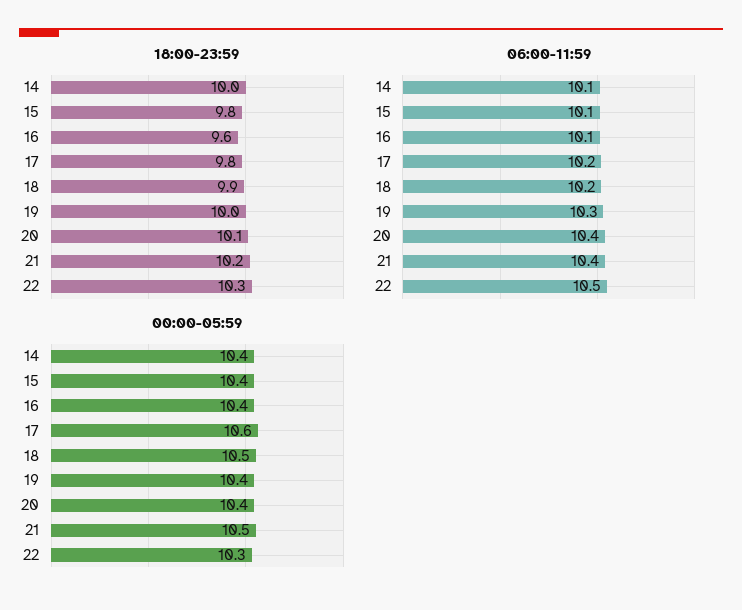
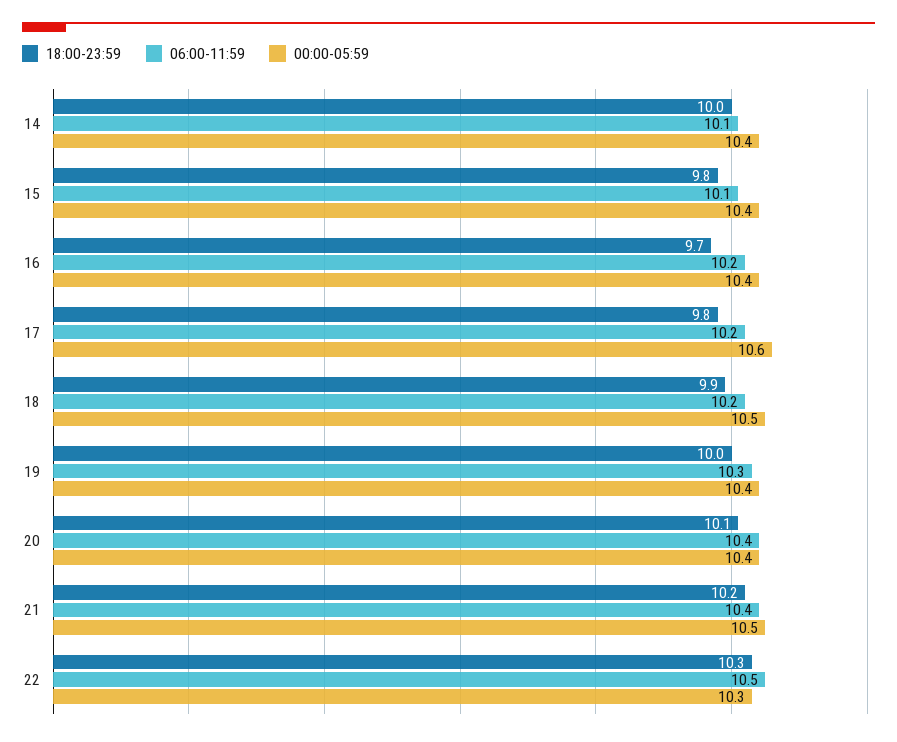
18:00-23:59, 16: 9.6 -> 9.7
06:00-11:59, 16: 10.1 -> 10.2

